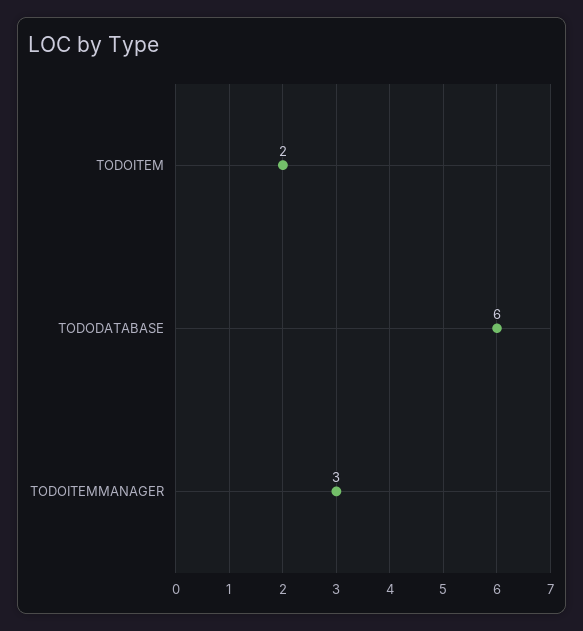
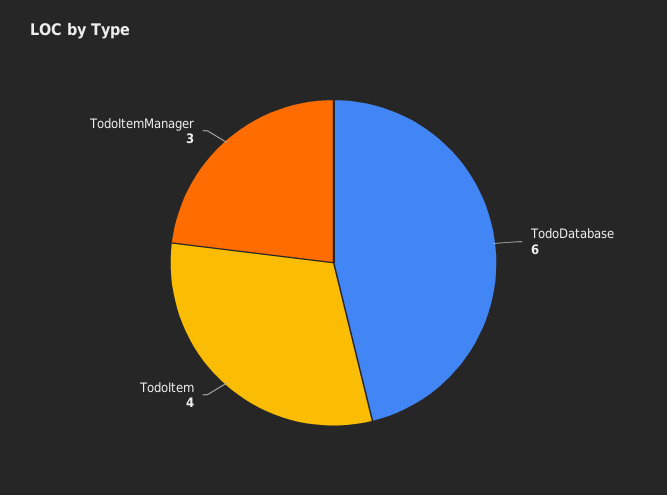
TODOITEM: 2 -> 4

